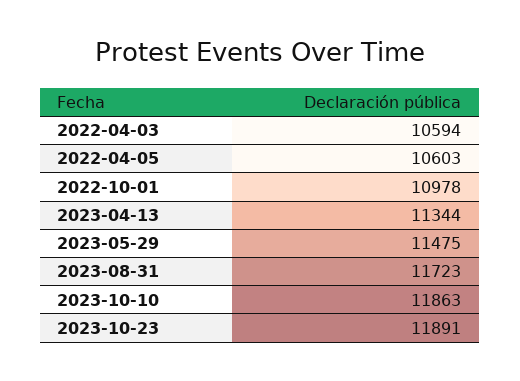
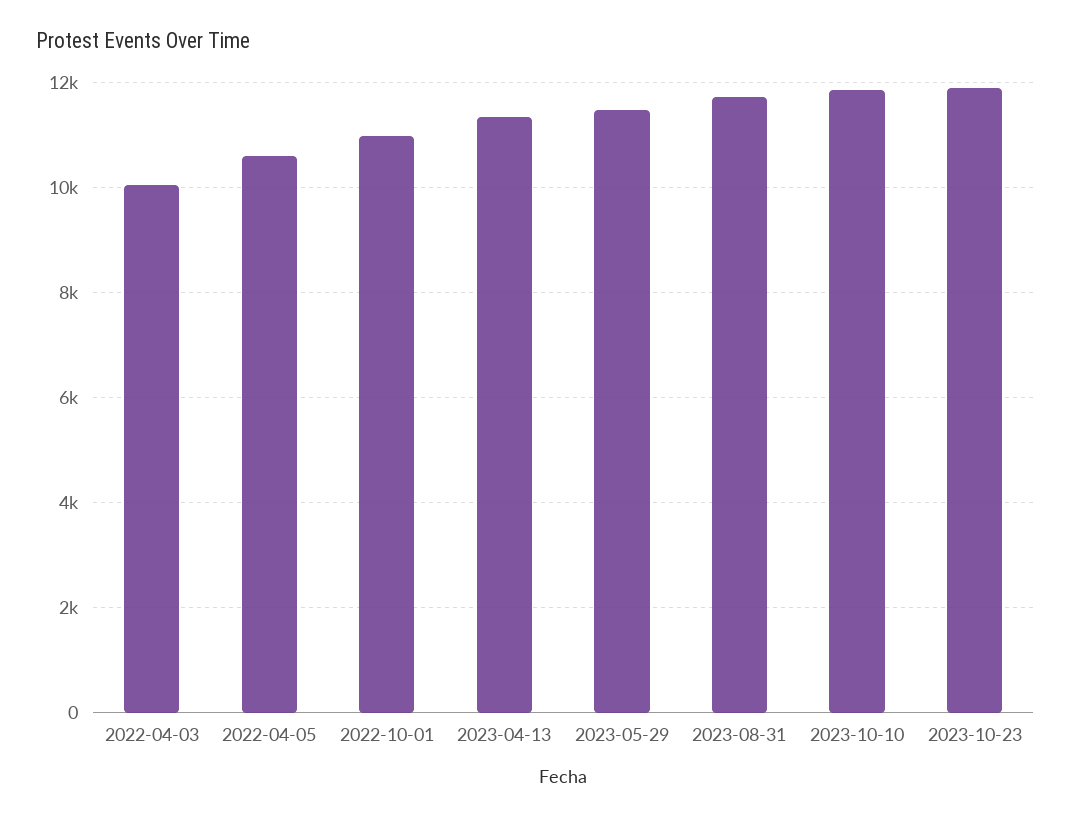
2022-04-03: 10594 -> 10000

